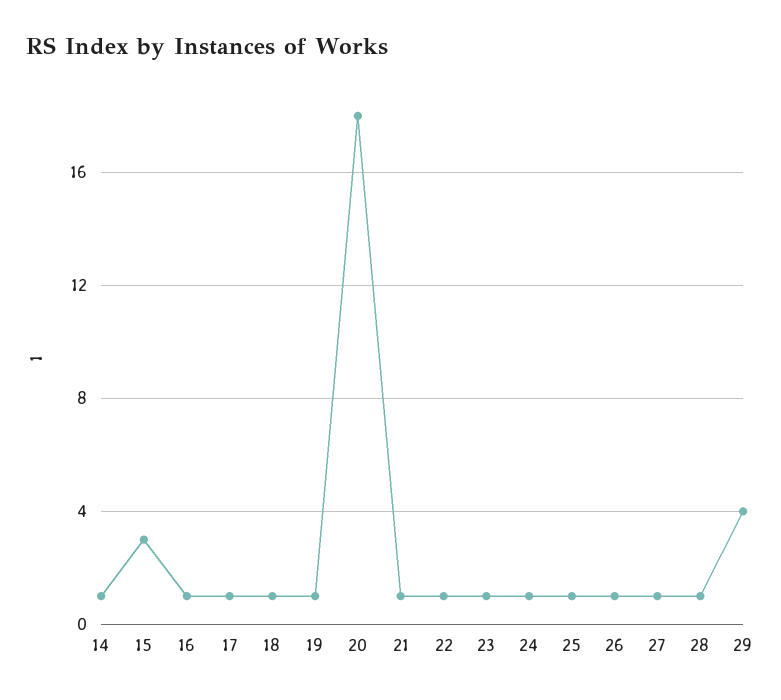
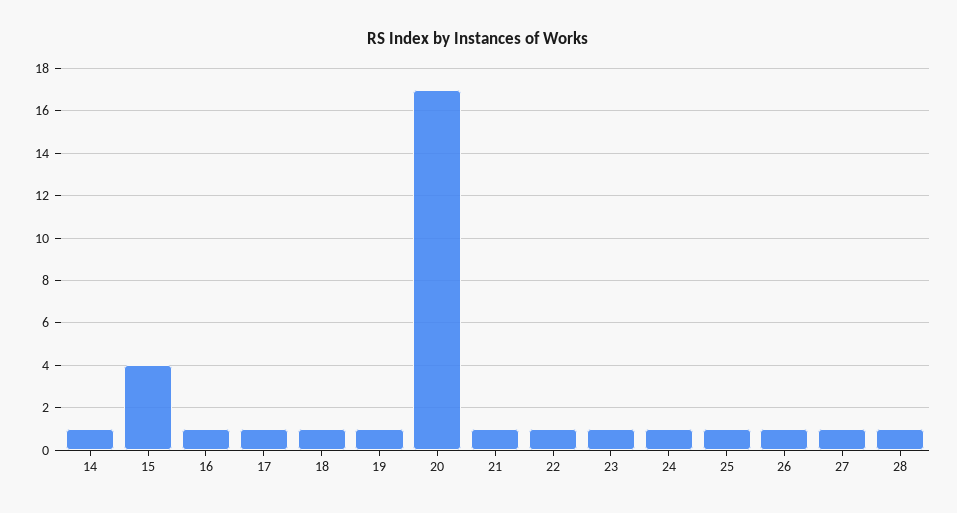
15: 3 -> 4
20: 18 -> 17
29: 4 -> none

